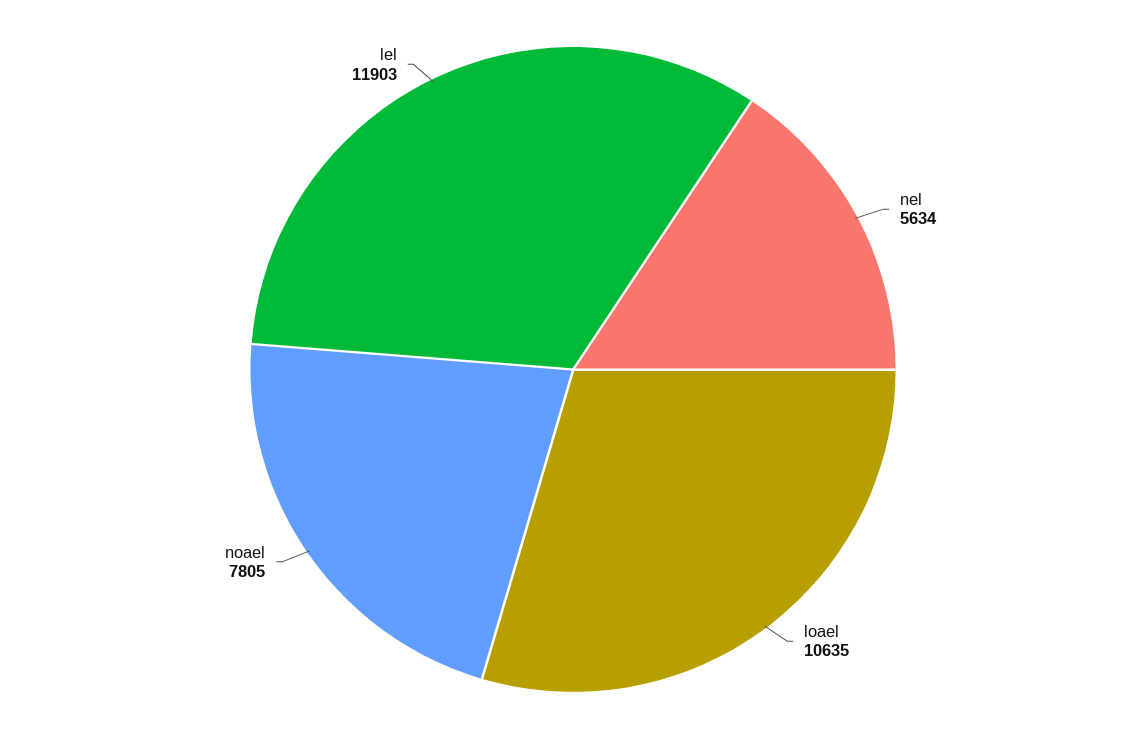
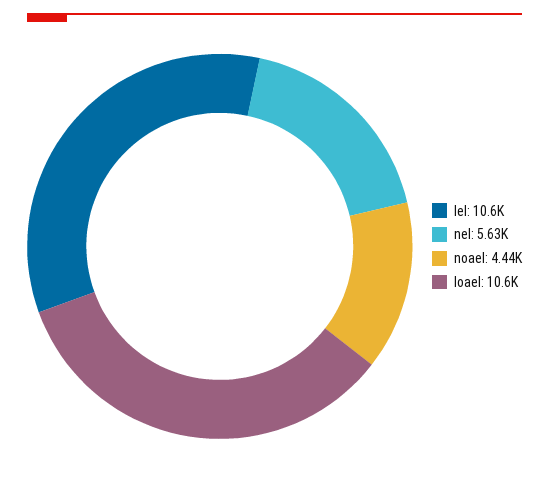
noael: 7805 -> 4440
lel: 11903 -> 10600

